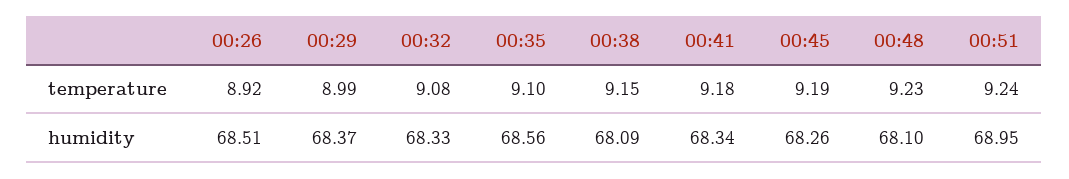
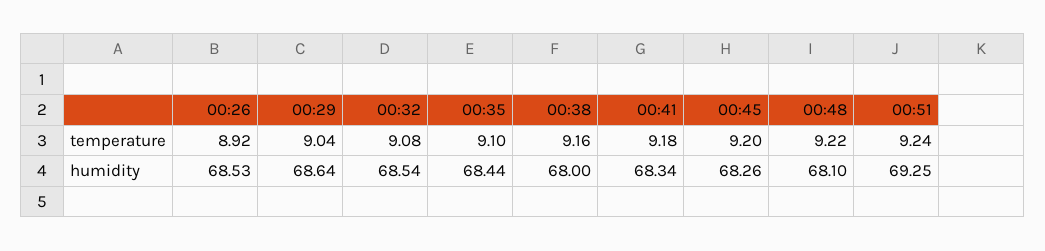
00:29, temperature: 8.99 -> 9.04
00:38, temperature: 9.15 -> 9.16
00:45, temperature: 9.19 -> 9.2
00:48, temperature: 9.23 -> 9.22
00:26, humidity: 68.51 -> 68.53
00:29, humidity: 68.37 -> 68.64
00:32, humidity: 68.33 -> 68.54
00:35, humidity: 68.56 -> 68.44
00:38, humidity: 68.09 -> 68
00:51, humidity: 68.95 -> 69.25

